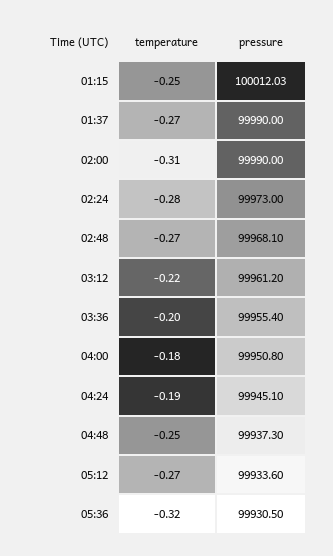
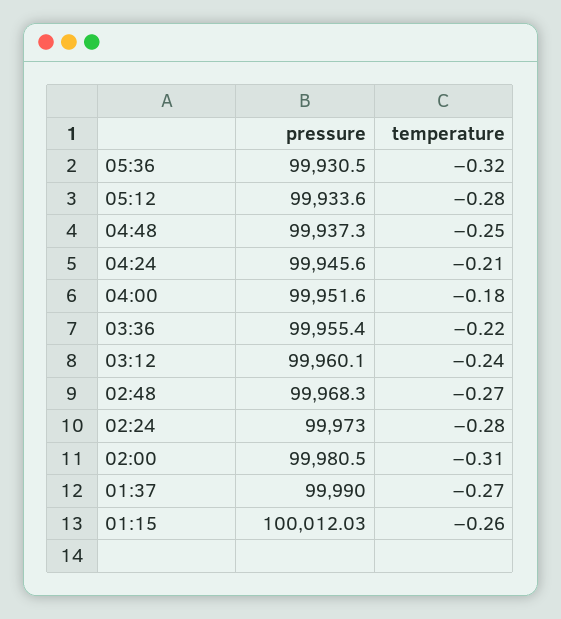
temperature, 01:15: -0.25 -> -0.26
pressure, 02:00: 99990 -> 99980.5
pressure, 02:48: 99968.1 -> 99968.3
temperature, 03:12: -0.22 -> -0.24
pressure, 03:12: 99961.2 -> 99960.1
temperature, 03:36: -0.2 -> -0.22
pressure, 04:00: 99950.8 -> 99951.6
temperature, 04:24: -0.19 -> -0.21
pressure, 04:24: 99945.1 -> 99945.6
temperature, 05:12: -0.27 -> -0.28

